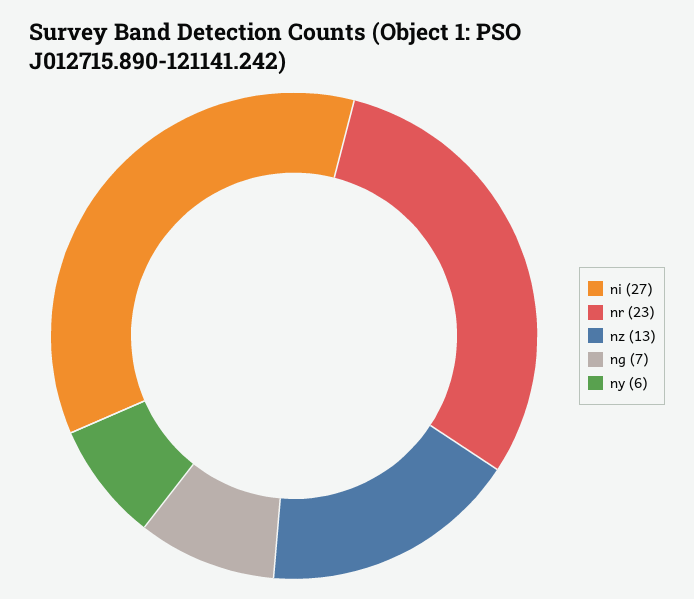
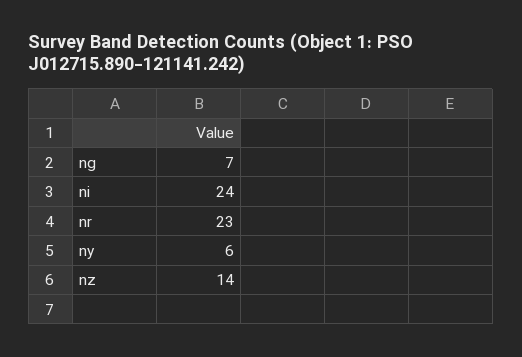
ni: 27 -> 24
nz: 13 -> 14

